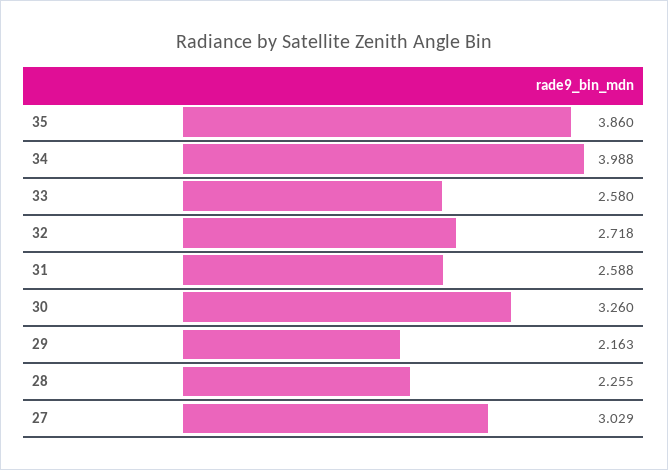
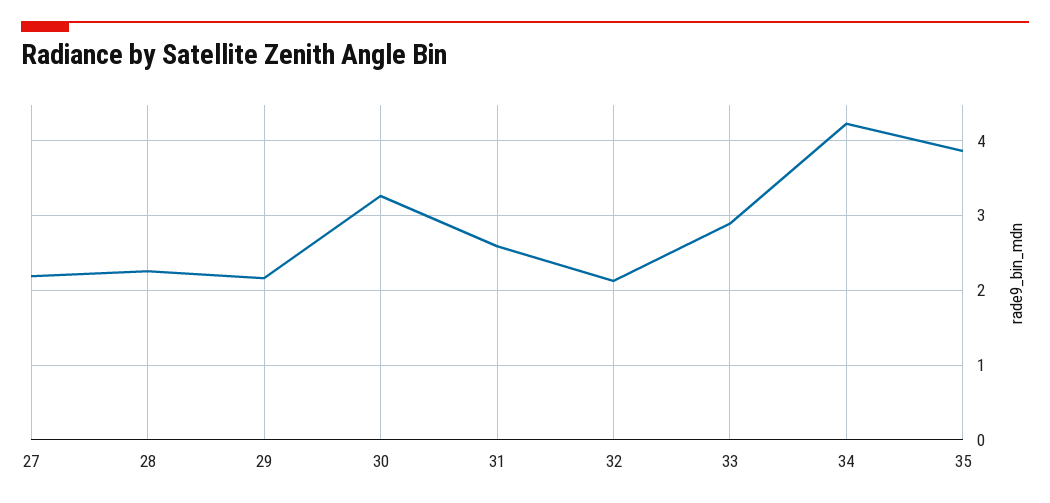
34: 3.988 -> 4.2
33: 2.58 -> 2.9
32: 2.718 -> 2.1
27: 3.029 -> 2.2

